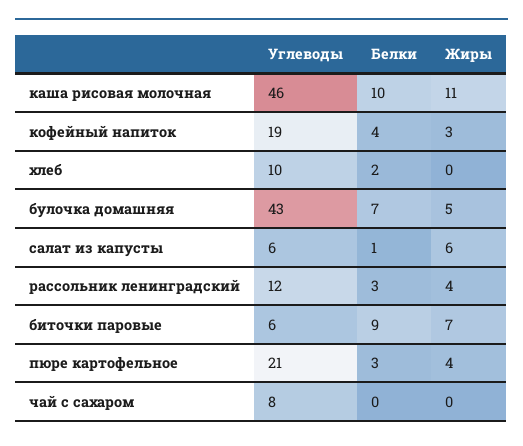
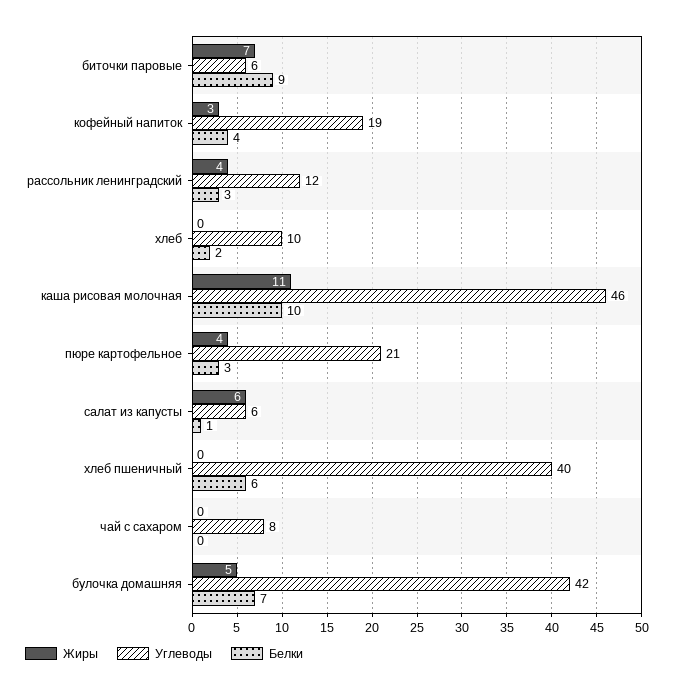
Углеводы, булочка домашняя: 43 -> 42
Жиры, хлеб пшеничный: none -> 0
Углеводы, хлеб пшеничный: none -> 40
Белки, хлеб пшеничный: none -> 6

